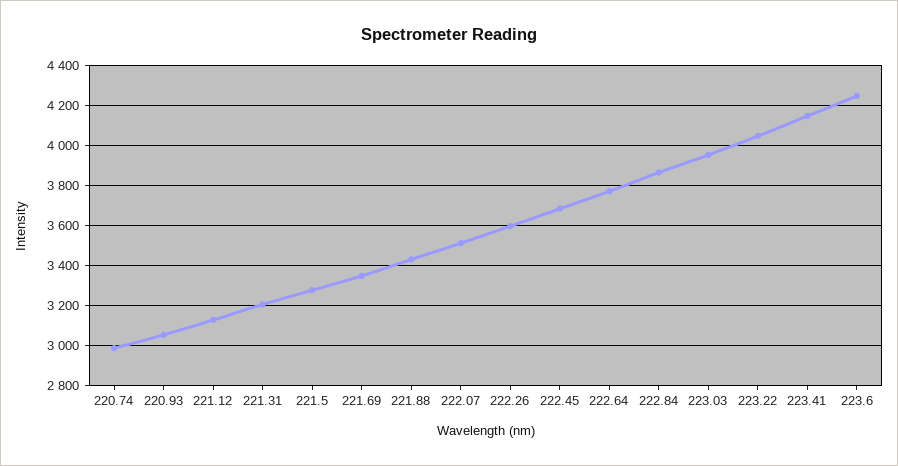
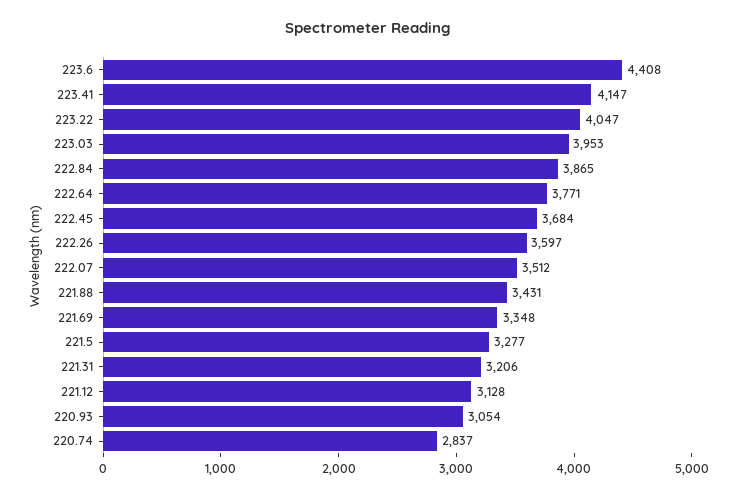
220.74: 3000 -> 2837
223.6: 4250 -> 4408

